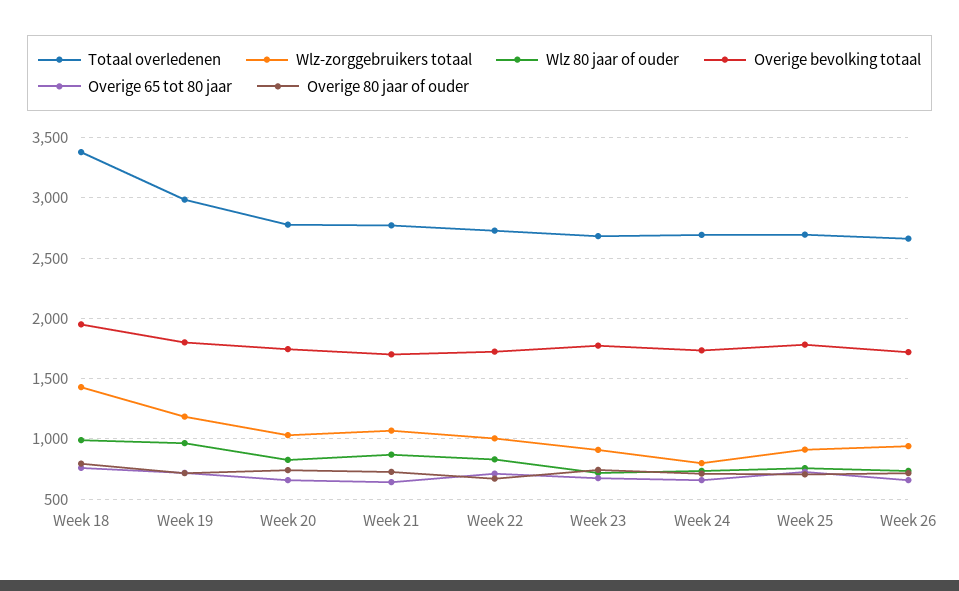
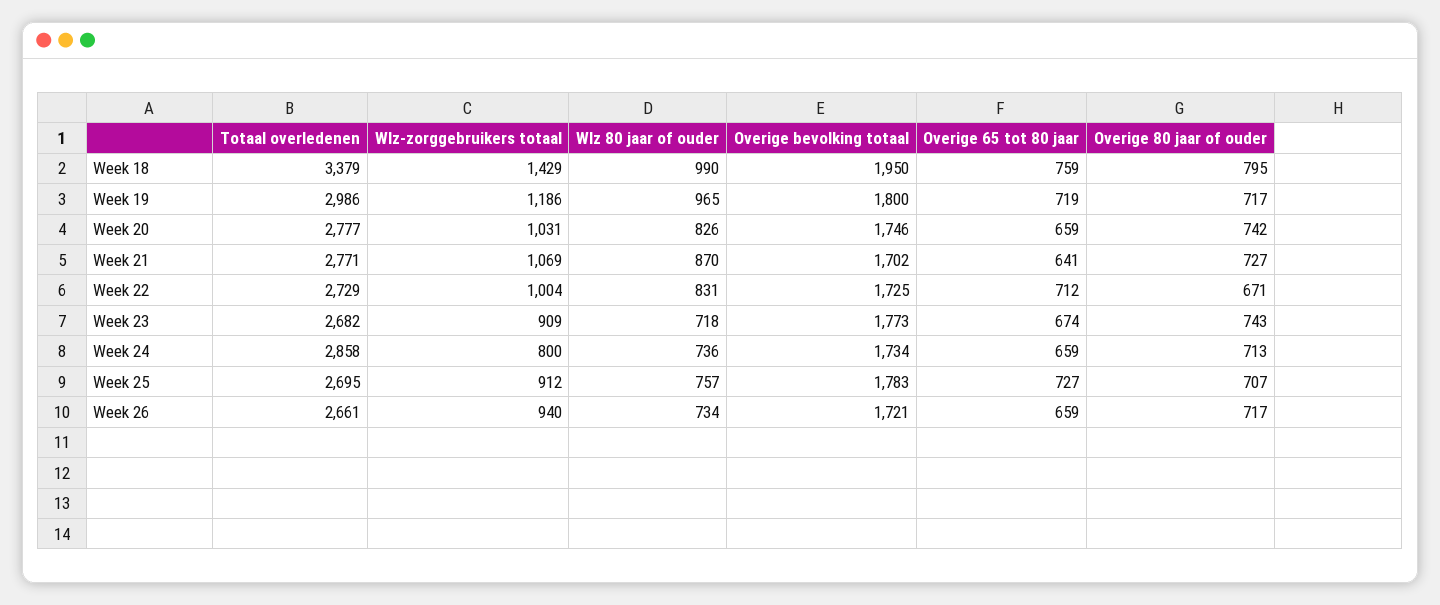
Totaal overledenen, Week 24: 2700 -> 2858

